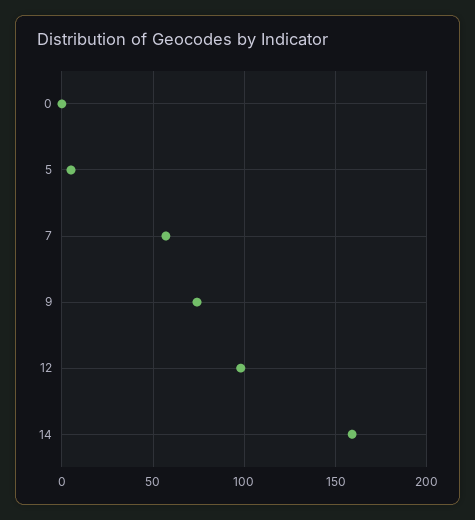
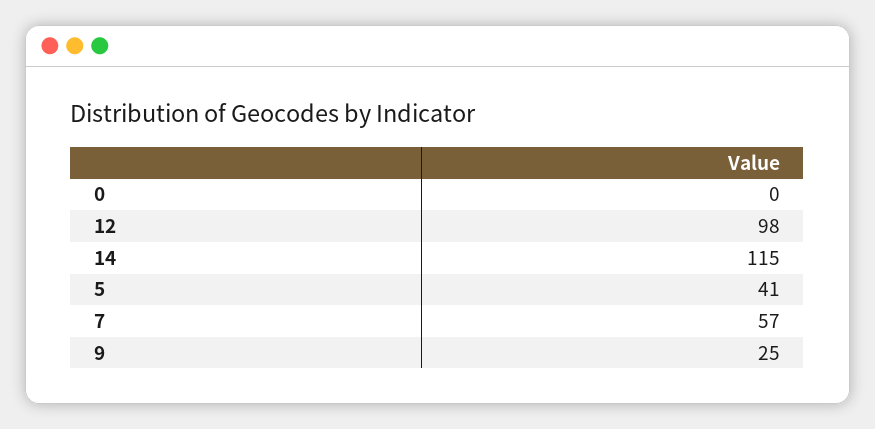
5: 5 -> 41
9: 75 -> 25
14: 160 -> 115

